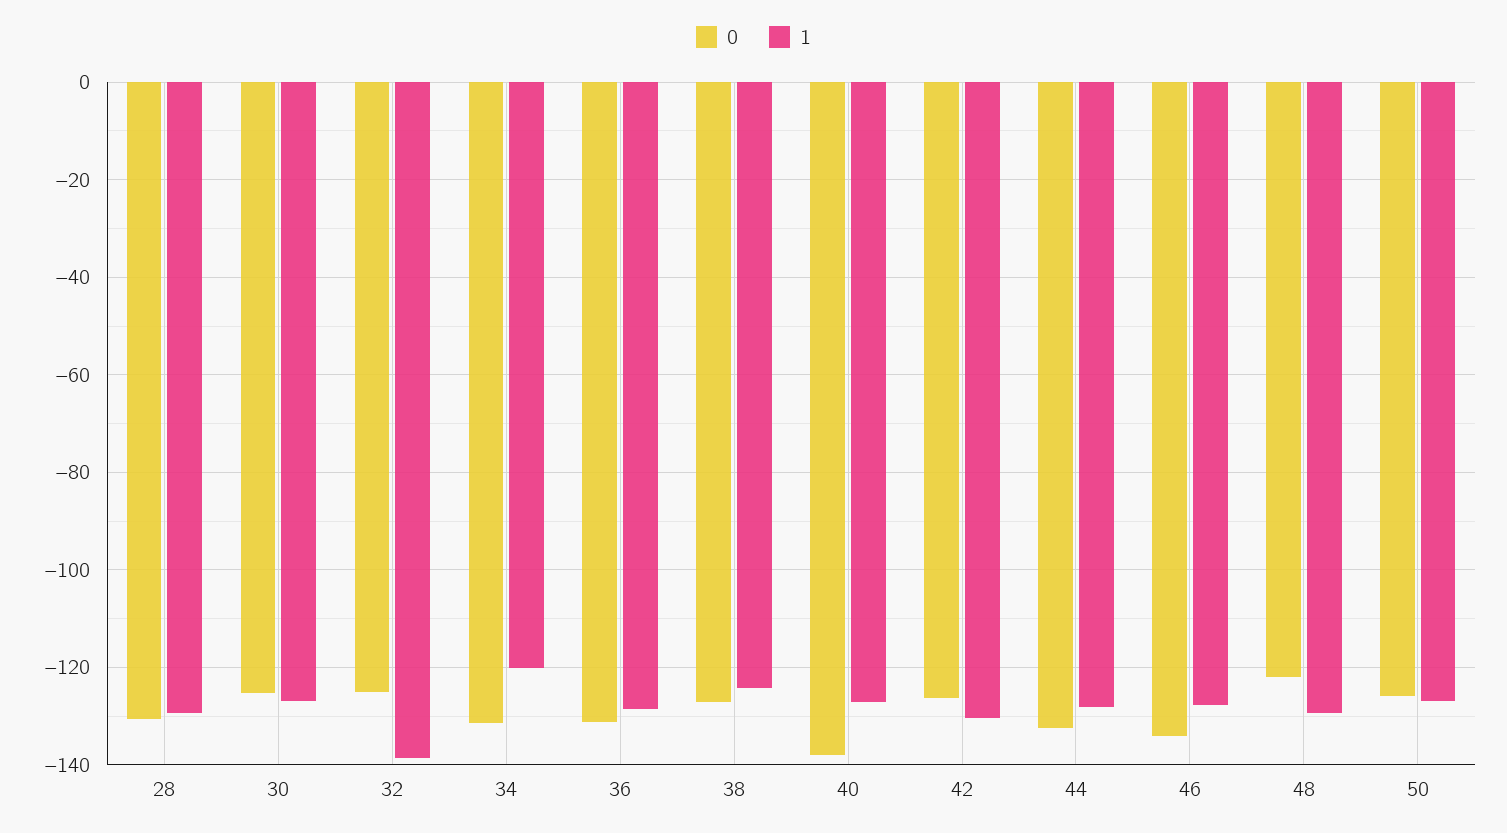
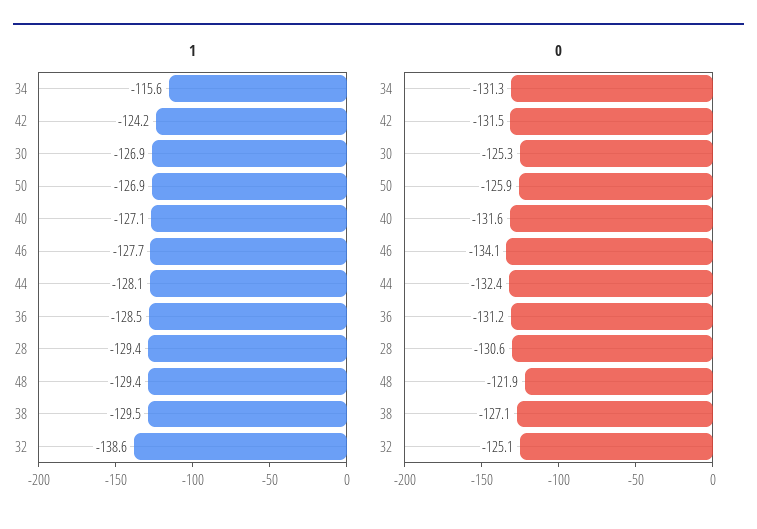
1, 34: -120 -> -115.6
1, 38: -124 -> -129.5
0, 40: -138 -> -131.6
0, 42: -126 -> -131.5
1, 42: -130 -> -124.2

